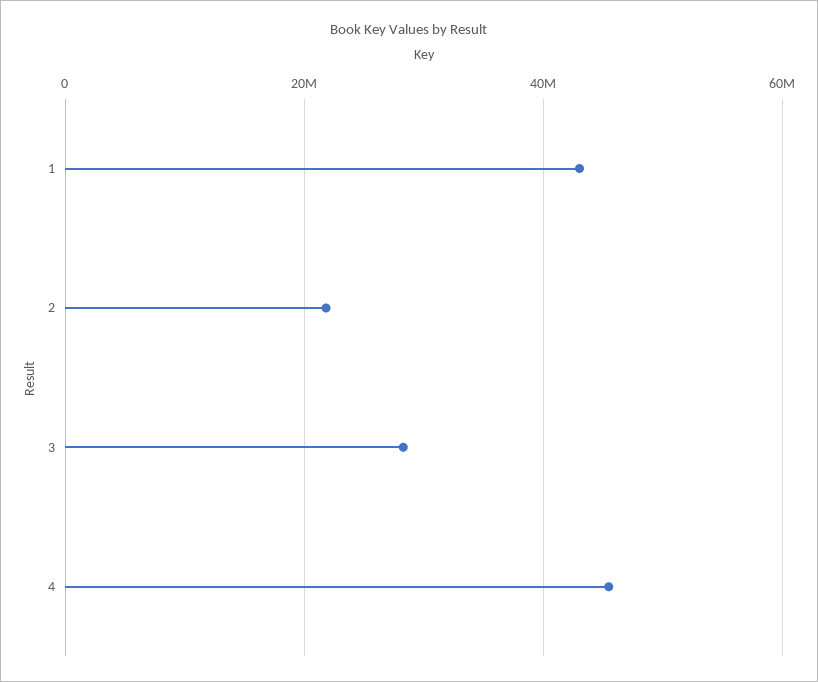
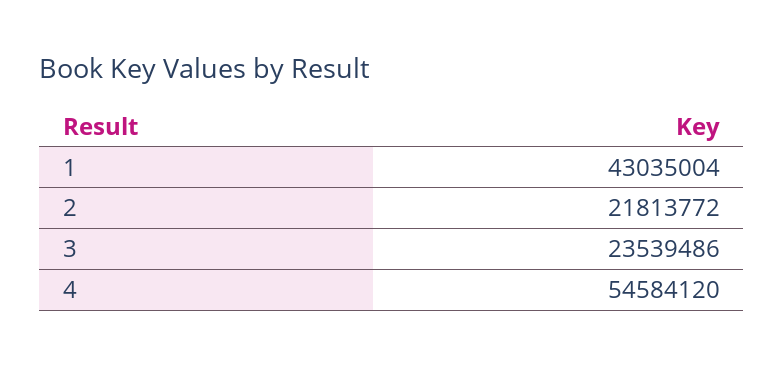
3: 28000000 -> 23539486
4: 46000000 -> 54584120

